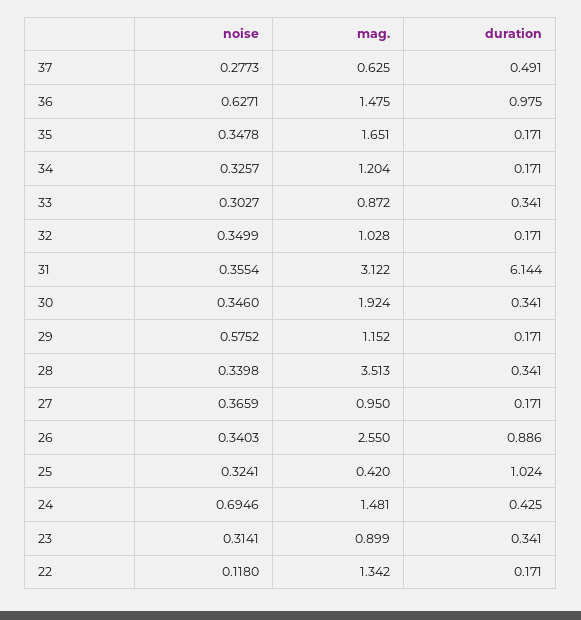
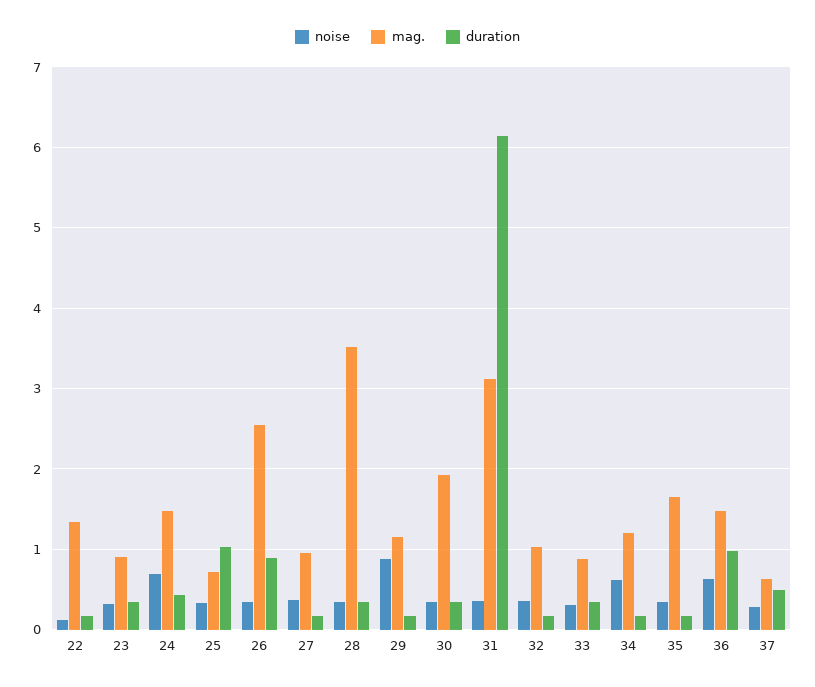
noise, 34: 0.3257 -> 0.6
noise, 29: 0.5752 -> 0.9
mag., 25: 0.42 -> 0.7

